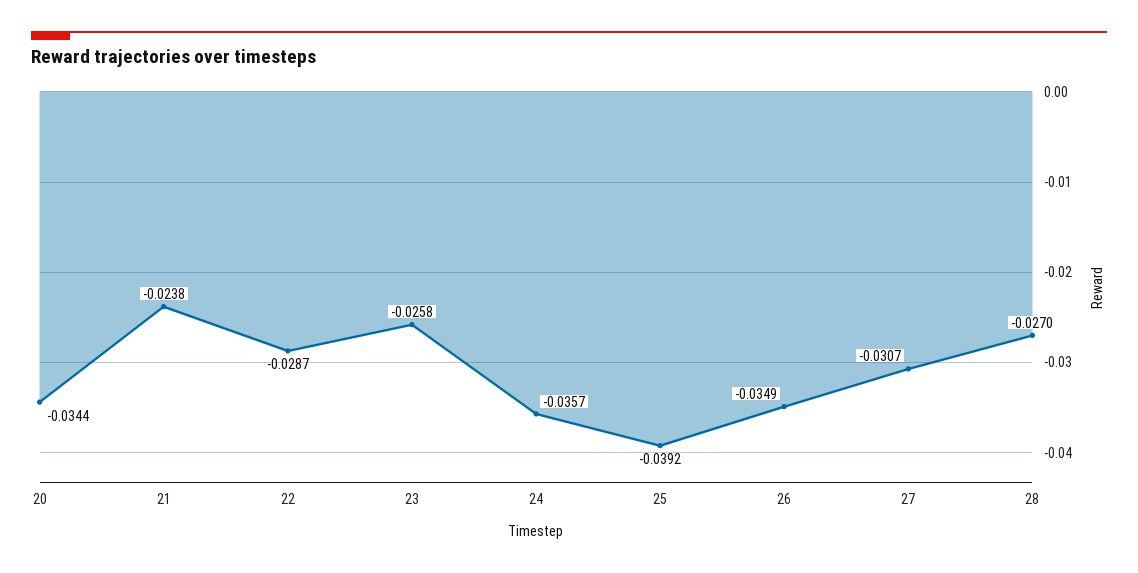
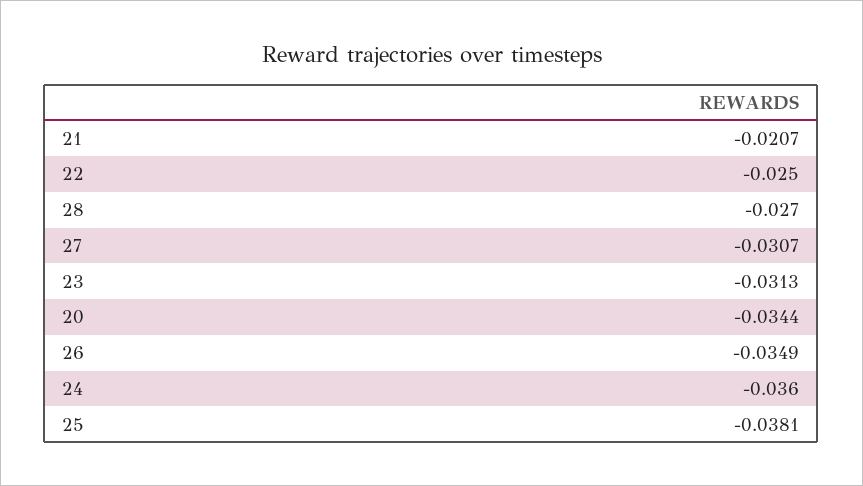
21: -0.0238 -> -0.0207
22: -0.0287 -> -0.025
23: -0.0258 -> -0.0313
24: -0.0357 -> -0.036
25: -0.0392 -> -0.0381

